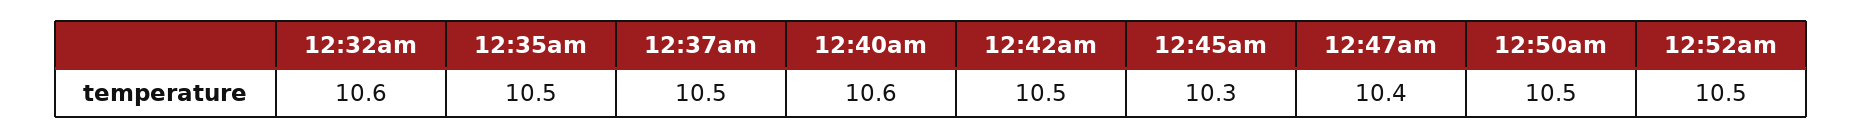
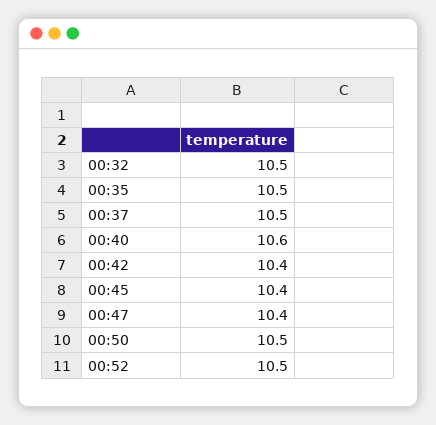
12:32am: 10.6 -> 10.5
12:42am: 10.5 -> 10.4
12:45am: 10.3 -> 10.4

